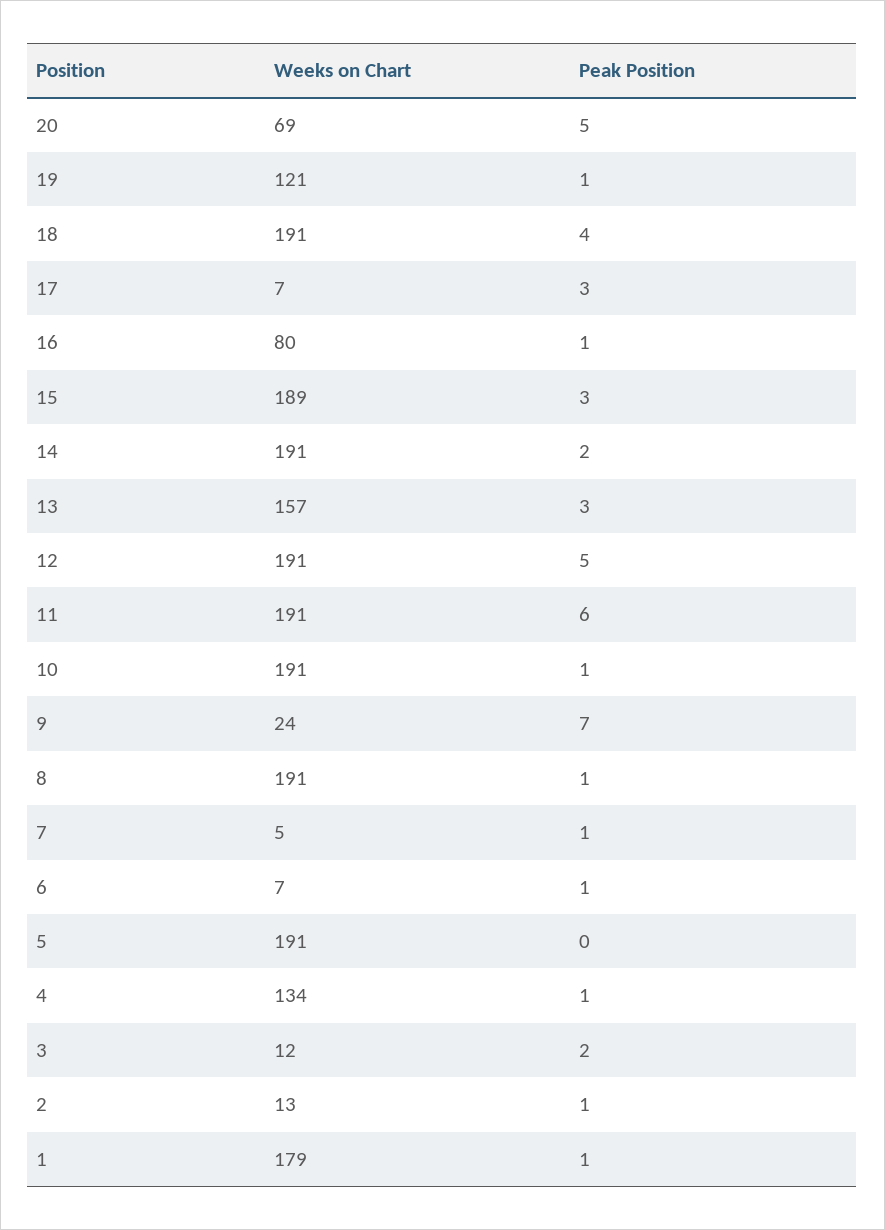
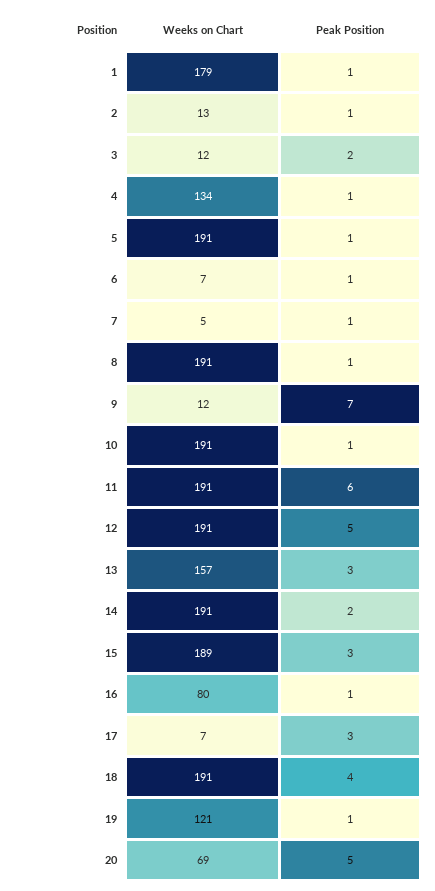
Weeks on Chart, 9: 24 -> 12
Peak Position, 5: 0 -> 1

